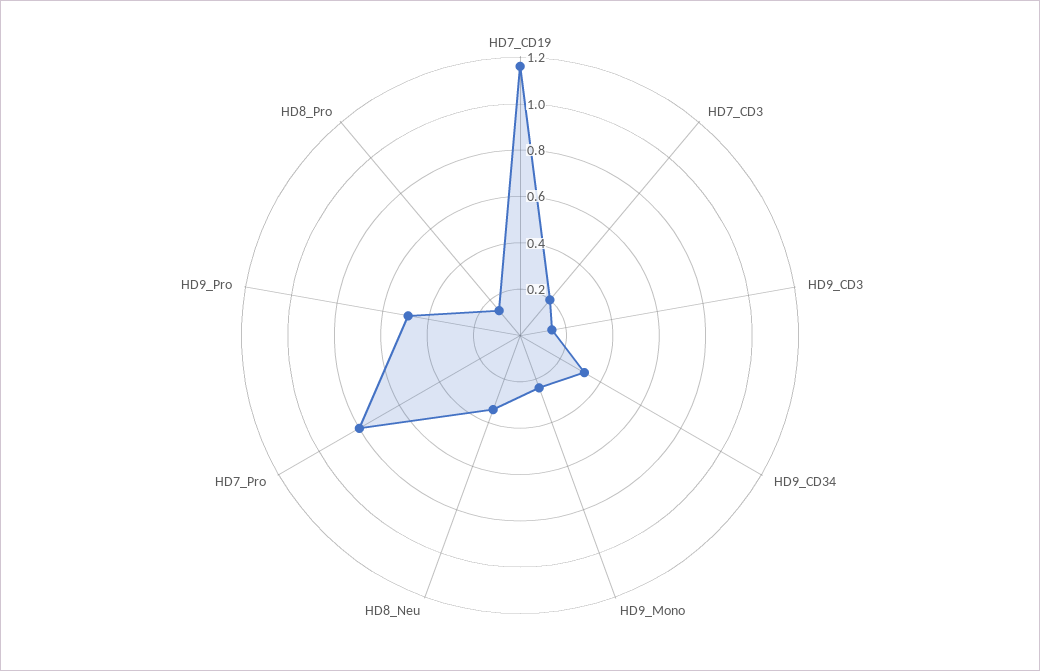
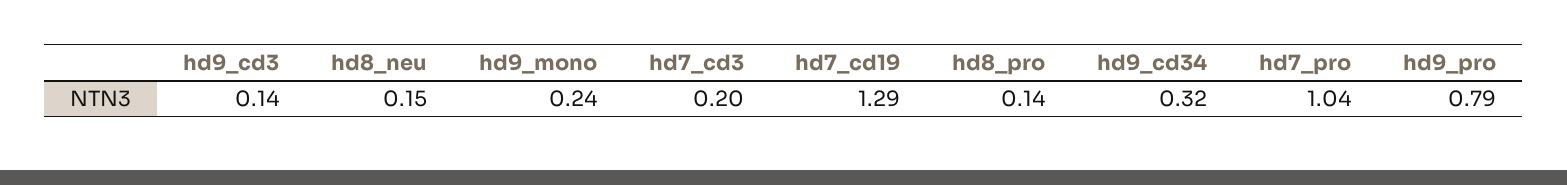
HD7_CD19: 1.15 -> 1.29
HD8_Neu: 0.35 -> 0.15
HD7_Pro: 0.8 -> 1.04
HD9_Pro: 0.5 -> 0.79

